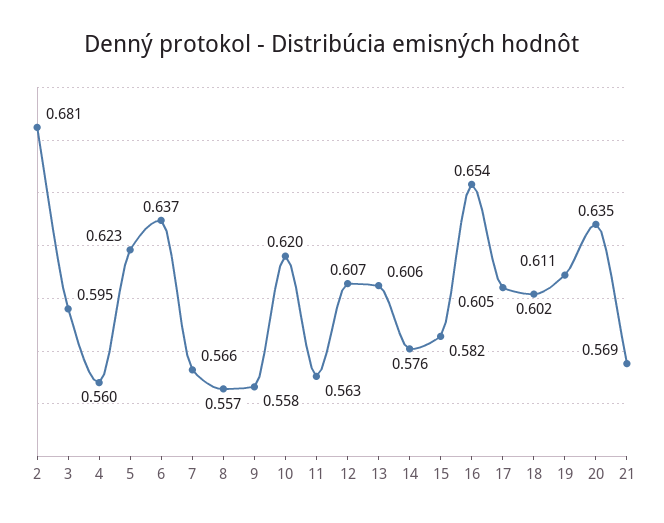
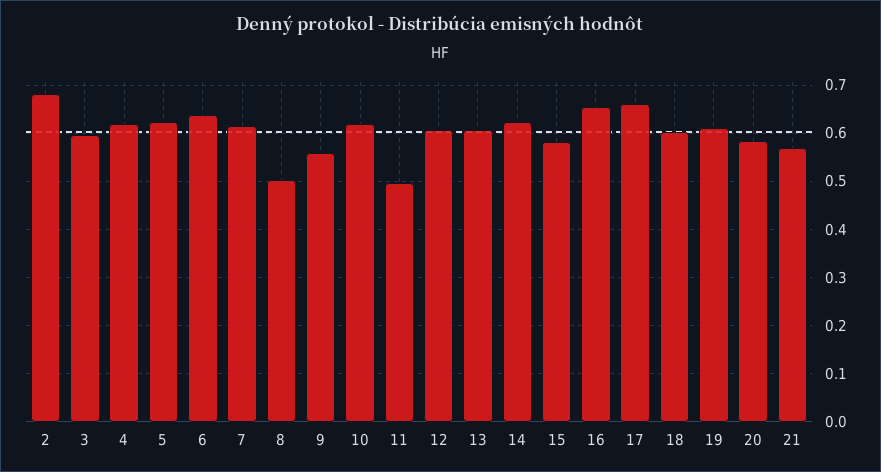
4: 0.56 -> 0.62
7: 0.566 -> 0.62
8: 0.557 -> 0.5
11: 0.563 -> 0.5
14: 0.576 -> 0.62
17: 0.605 -> 0.66
20: 0.635 -> 0.58

